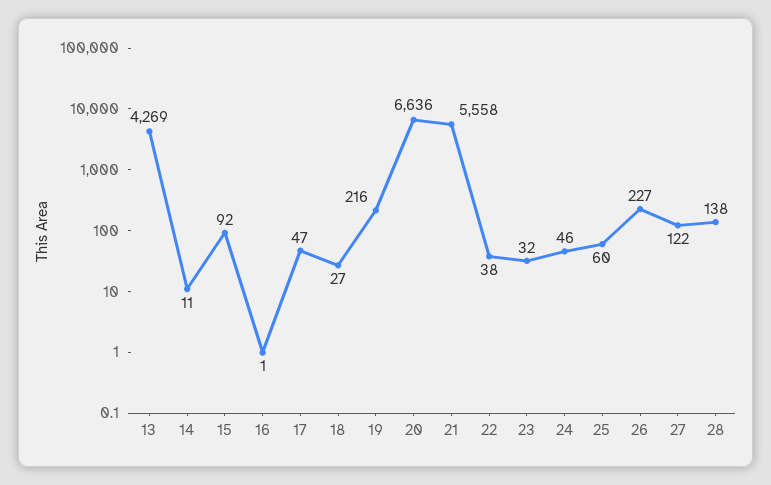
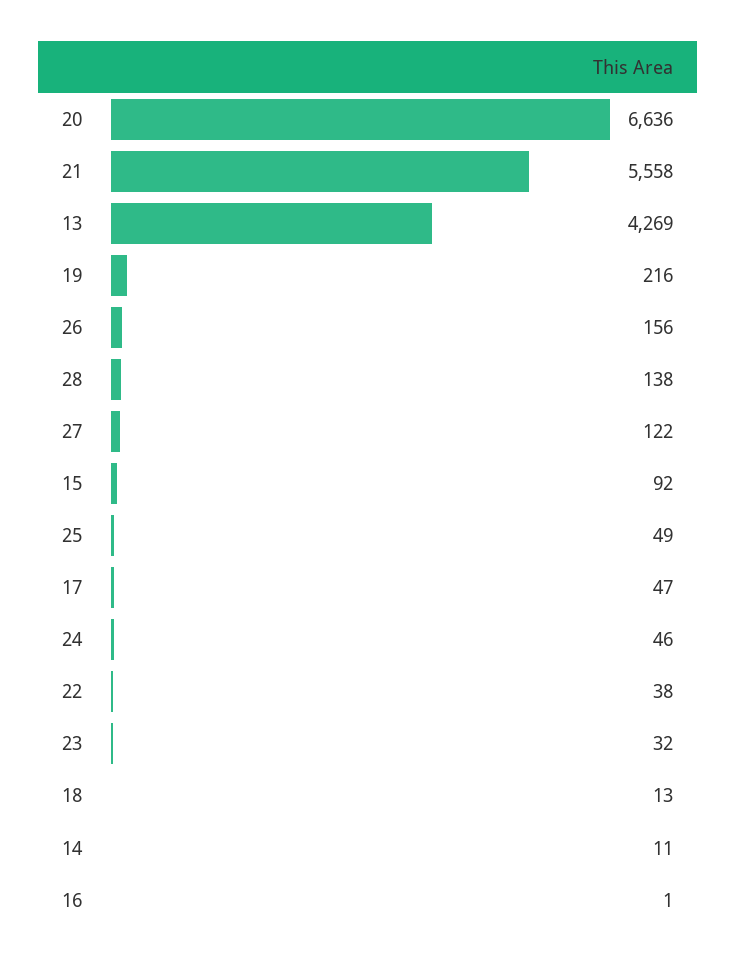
18: 27 -> 13
25: 60 -> 49
26: 227 -> 156

